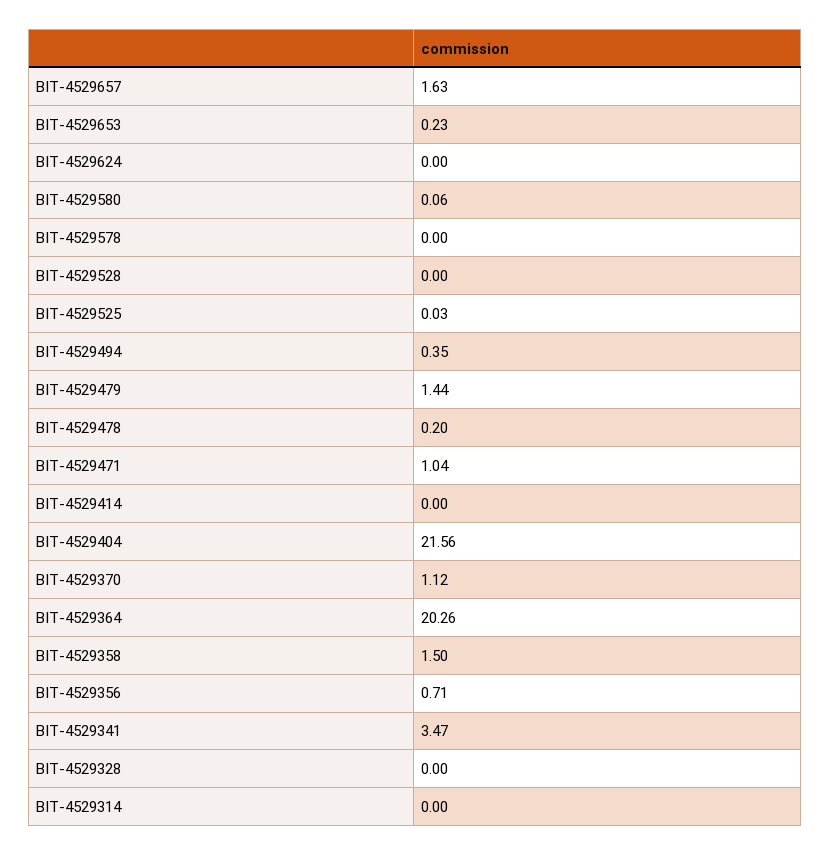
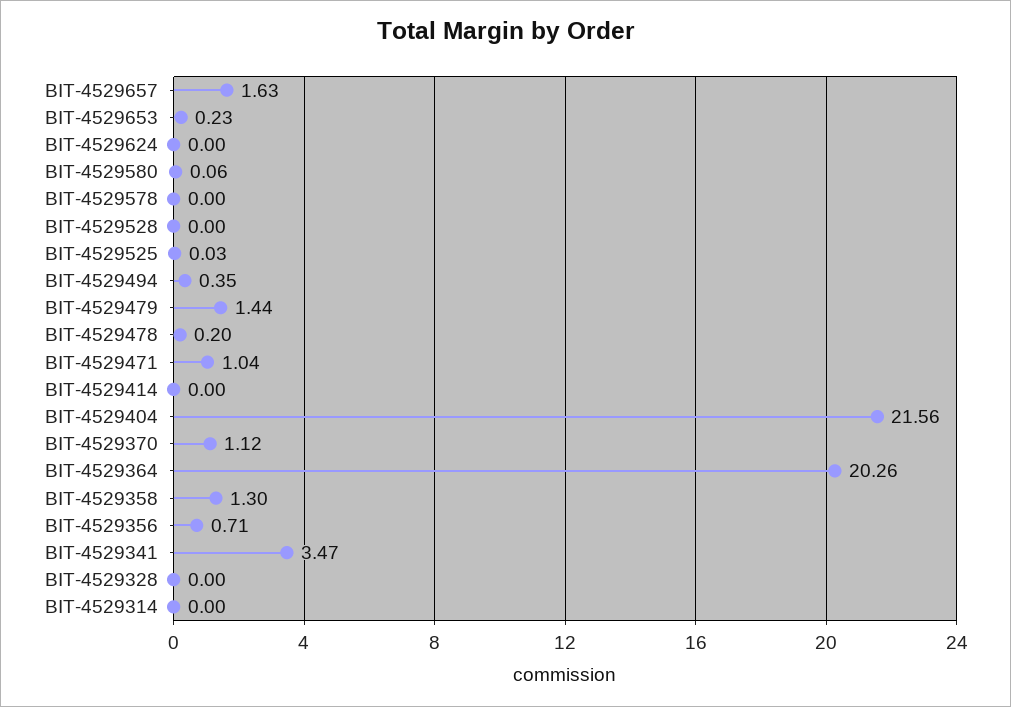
BIT-4529358: 1.5 -> 1.3

